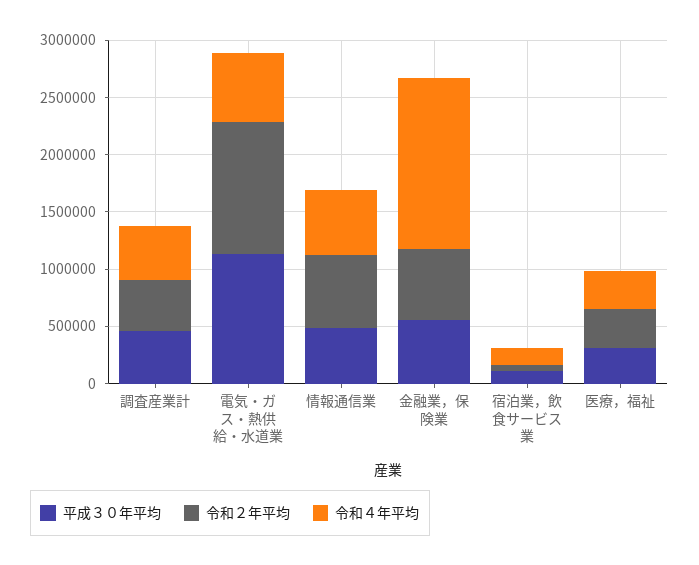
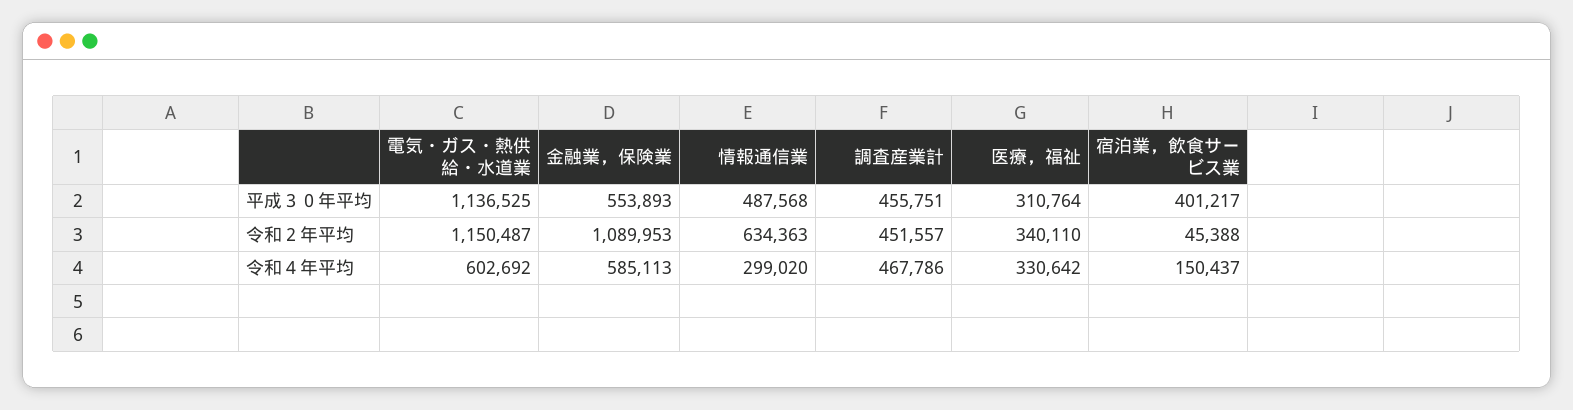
令和４年平均, 情報通信業: 600000 -> 299020
令和２年平均, 金融業，保険業: 600000 -> 1089953
令和４年平均, 金融業，保険業: 1500000 -> 585113
平成３０年平均, 宿泊業，飲食サービス業: 100000 -> 401217

